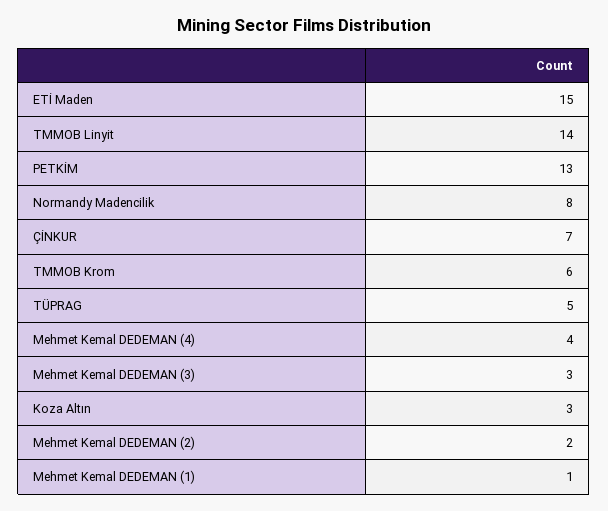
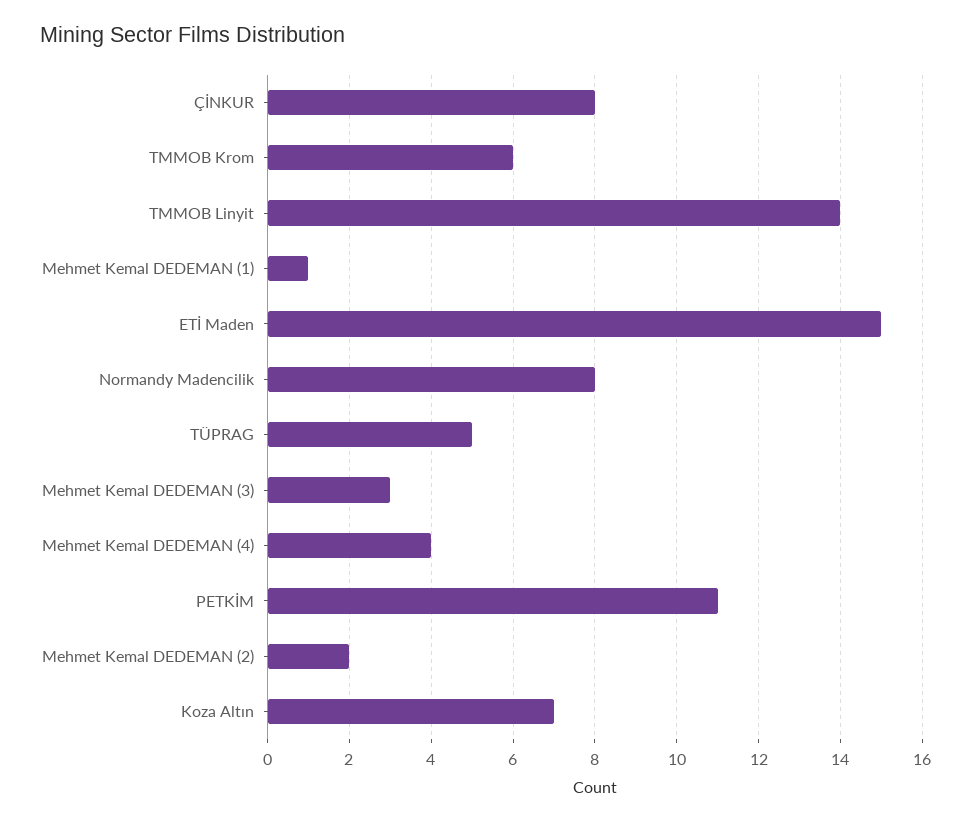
PETKİM: 13 -> 11
ÇİNKUR: 7 -> 8
Koza Altın: 3 -> 7

